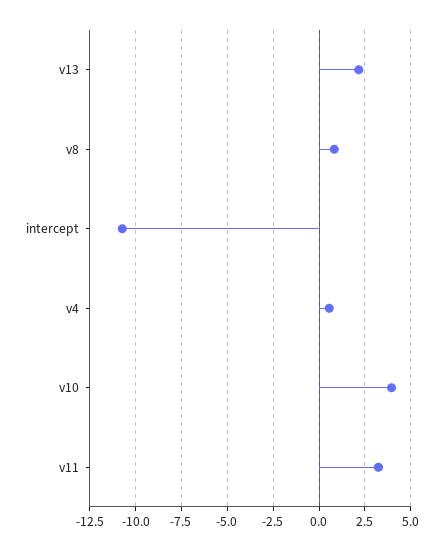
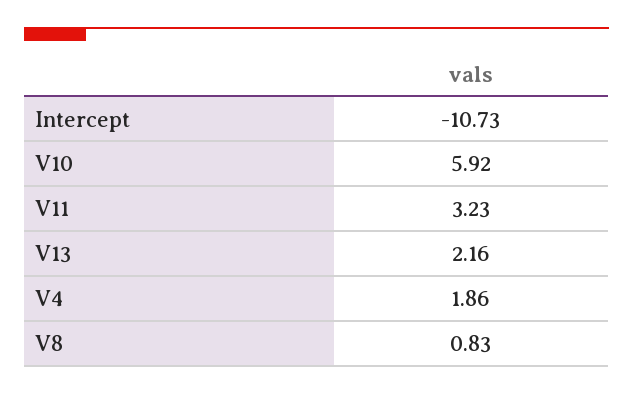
v4: 0.5 -> 1.86
v10: 4 -> 5.92

